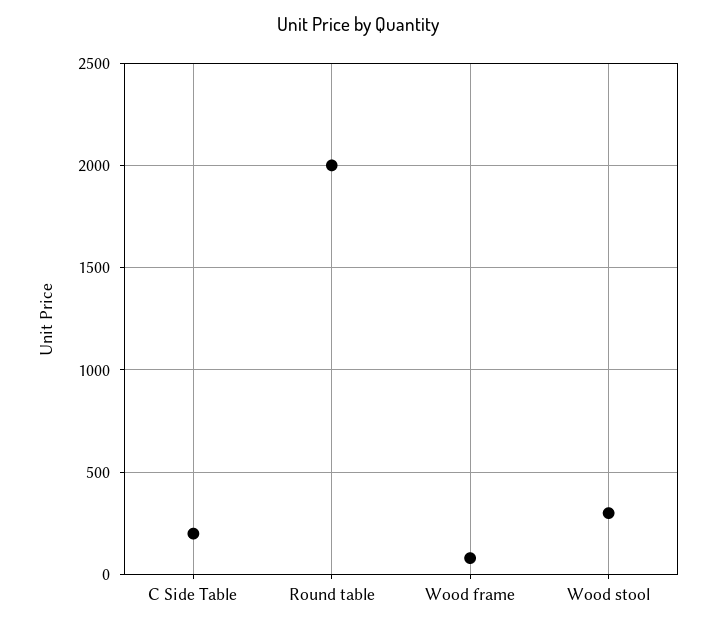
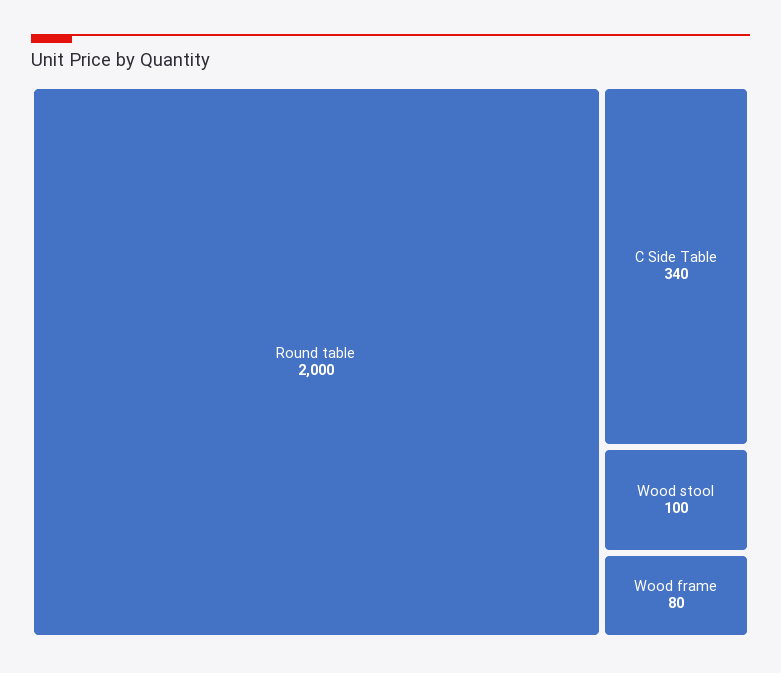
C Side Table: 200 -> 340
Wood stool: 300 -> 100

